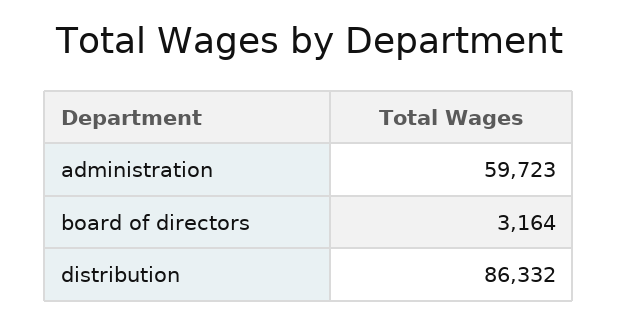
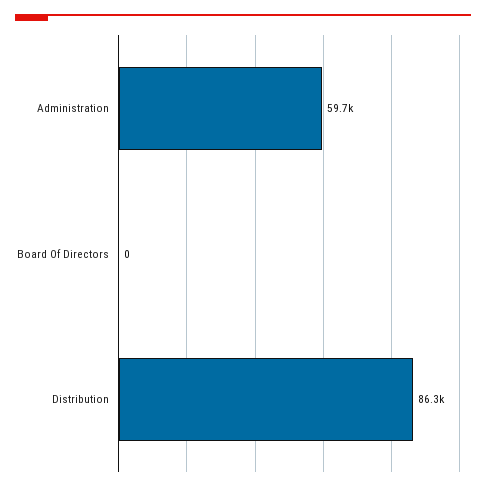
board of directors: 3164 -> 0

